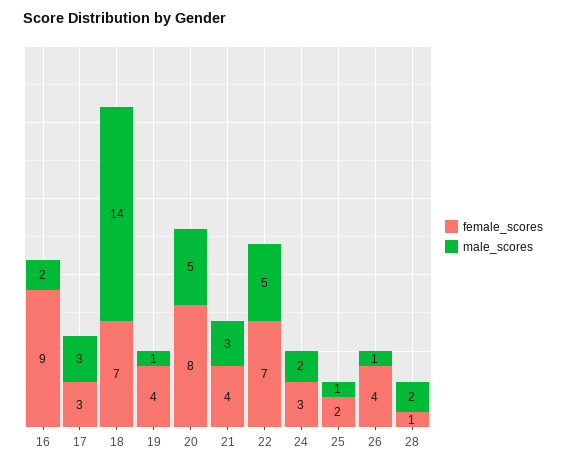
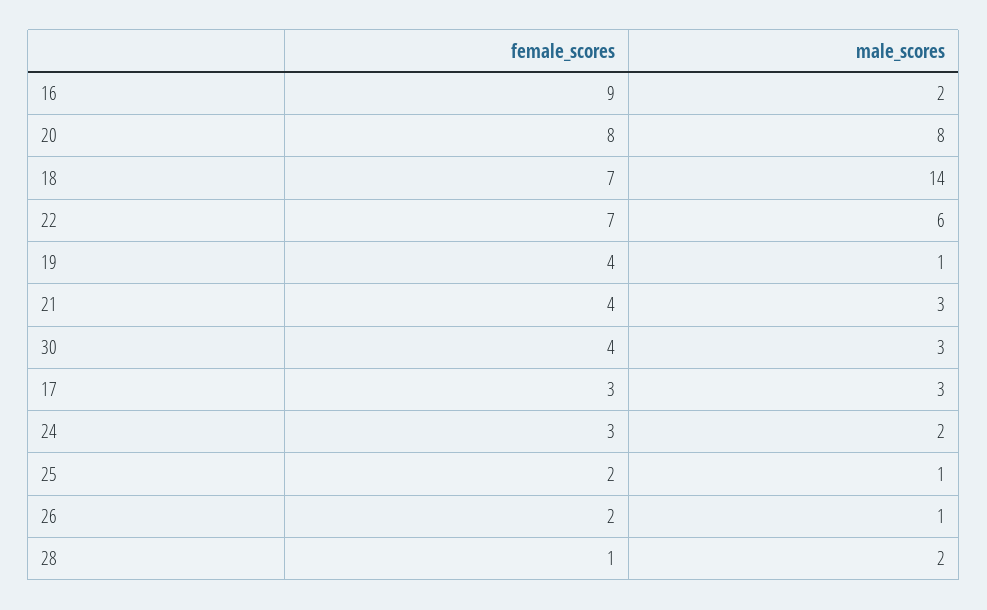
male_scores, 20: 5 -> 8
male_scores, 22: 5 -> 6
female_scores, 26: 4 -> 2
female_scores, 30: none -> 4
male_scores, 30: none -> 3

